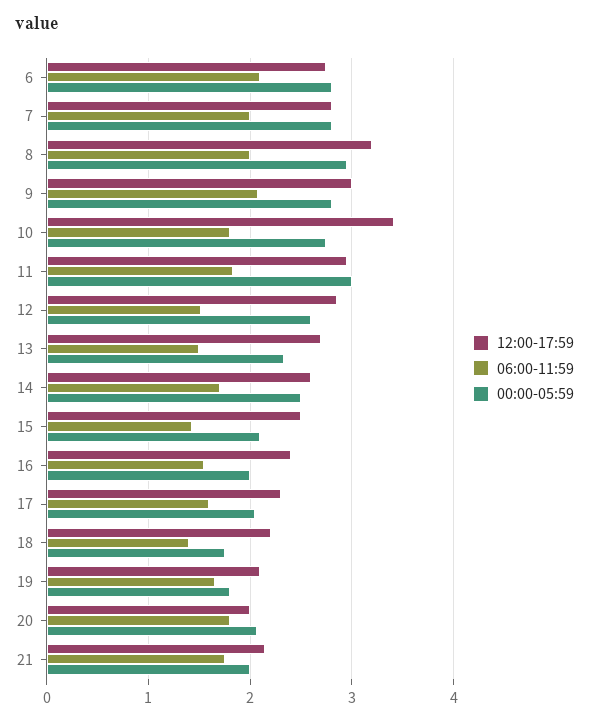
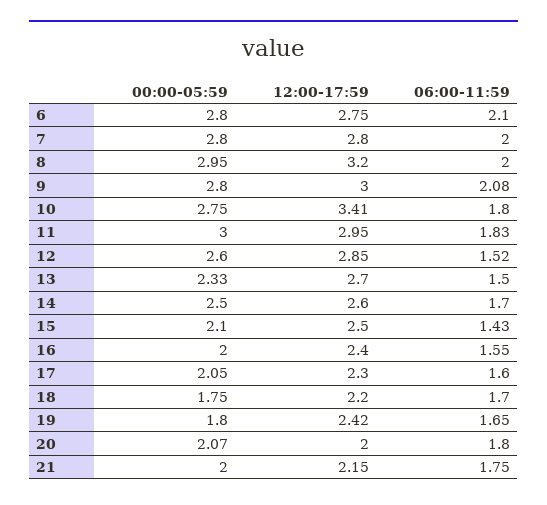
06:00-11:59, 18: 1.4 -> 1.7
12:00-17:59, 19: 2.1 -> 2.42

